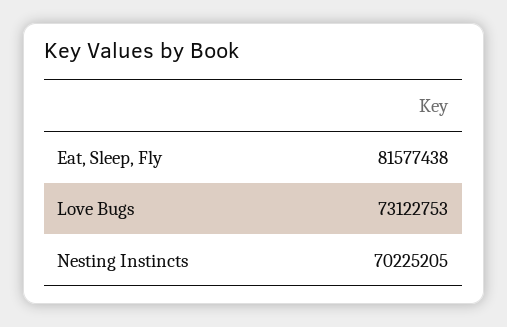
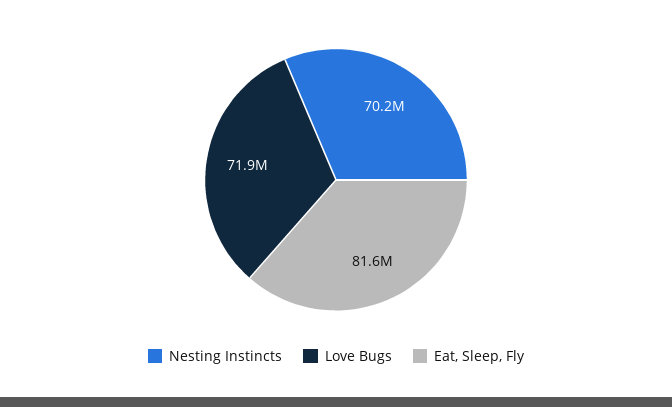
Love Bugs: 73122753 -> 71900000

